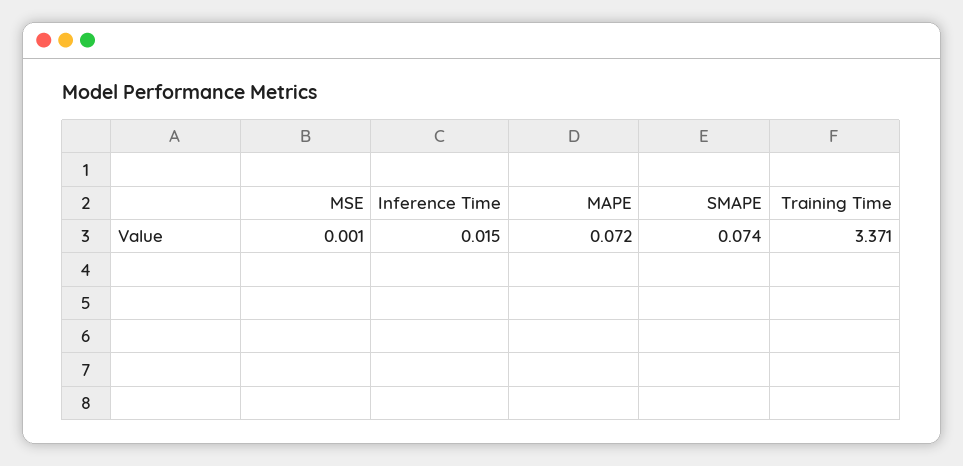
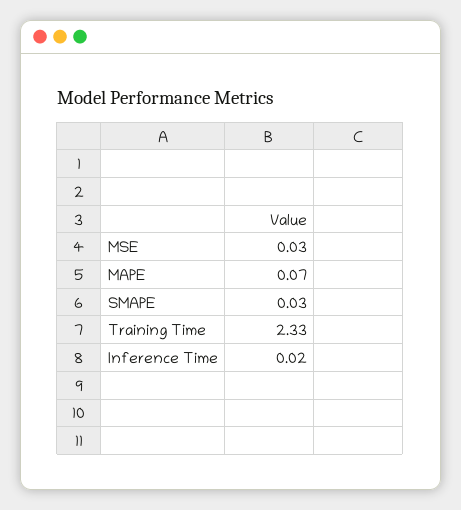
MSE: 0.001 -> 0.03
SMAPE: 0.074 -> 0.03
Training Time: 3.371 -> 2.33

